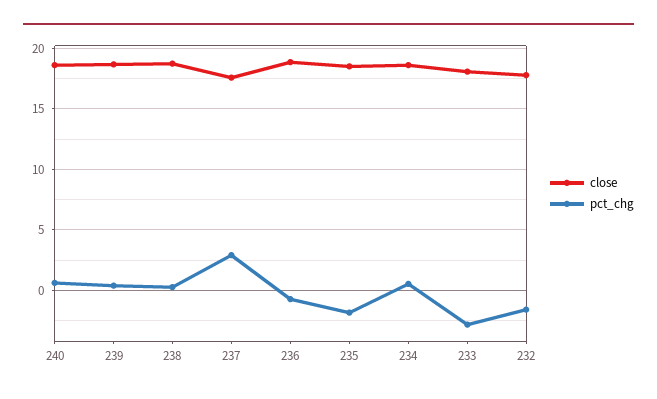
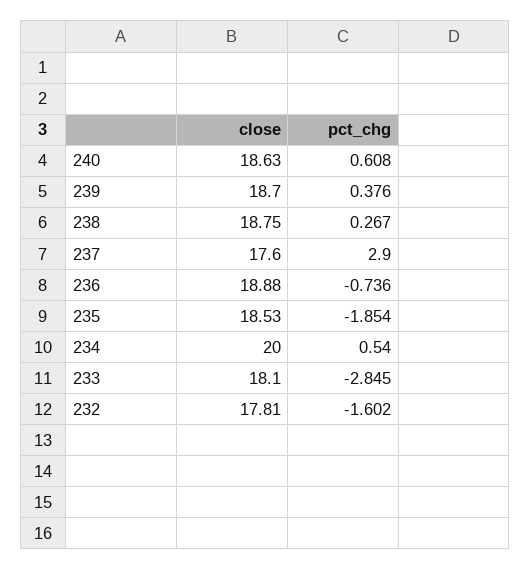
close, 234: 18.5 -> 20

